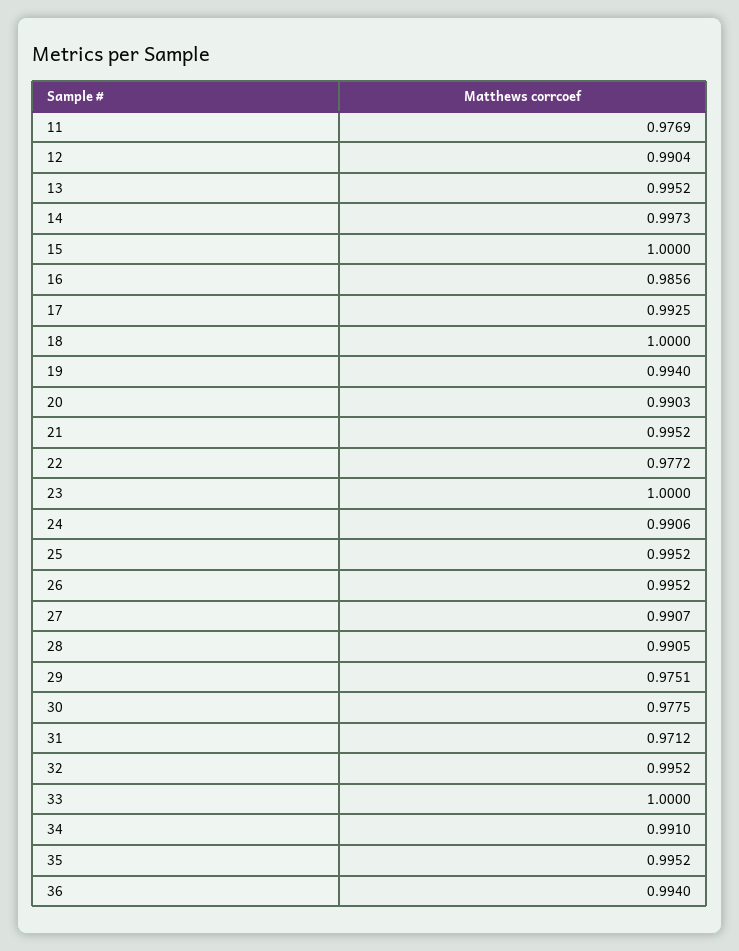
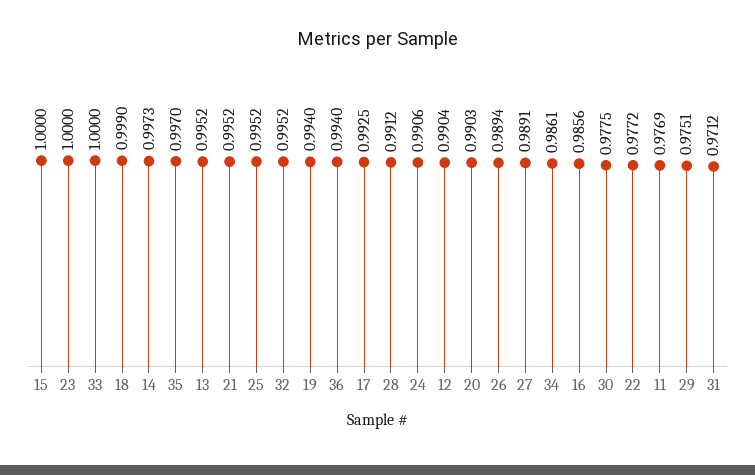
18: 1 -> 0.999
26: 0.9952 -> 0.9894
27: 0.9907 -> 0.9891
28: 0.9905 -> 0.9912
34: 0.991 -> 0.9861
35: 0.9952 -> 0.997

